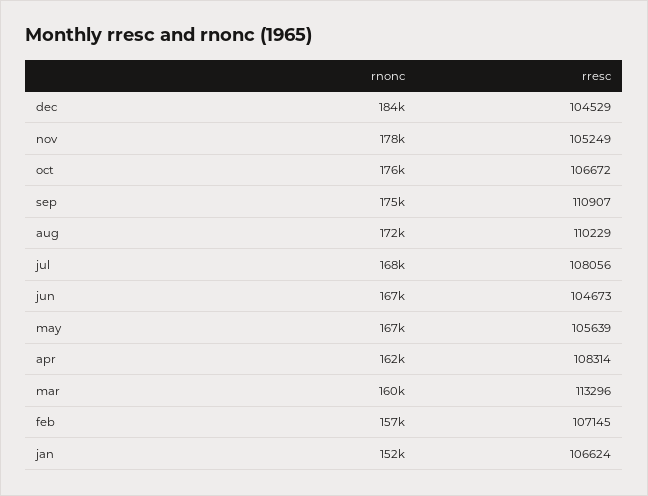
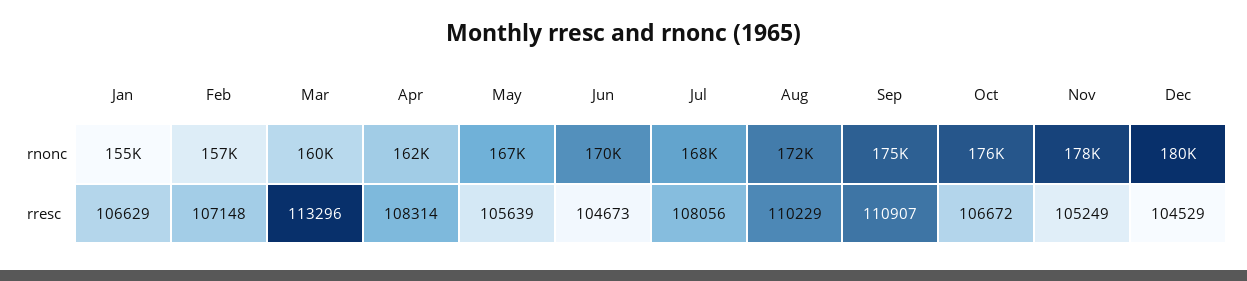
rnonc, dec: 184000 -> 180000
rnonc, jun: 167000 -> 170000
rresc, feb: 107145 -> 107148
rnonc, jan: 152000 -> 155000
rresc, jan: 106624 -> 106629

